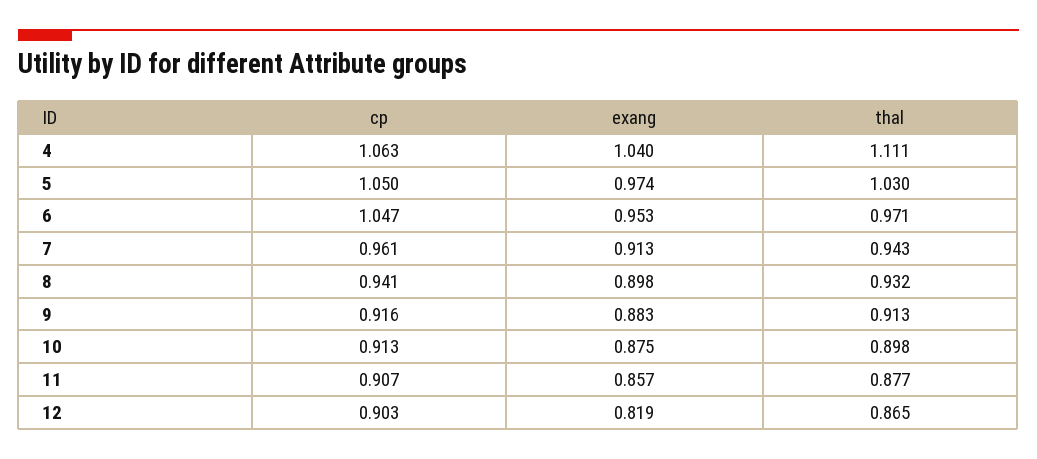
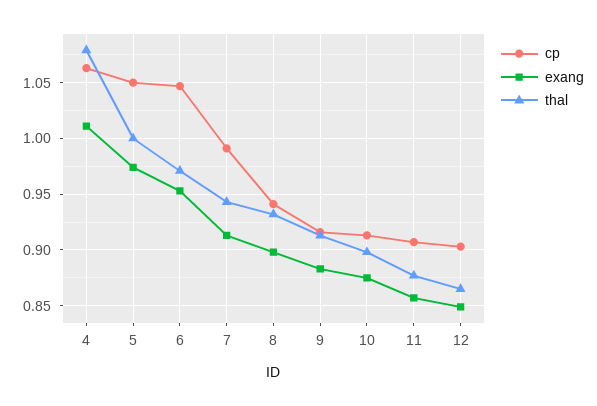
exang, 4: 1.04 -> 1.01
thal, 4: 1.111 -> 1.08
thal, 5: 1.03 -> 1
cp, 7: 0.961 -> 0.99
exang, 12: 0.819 -> 0.85

